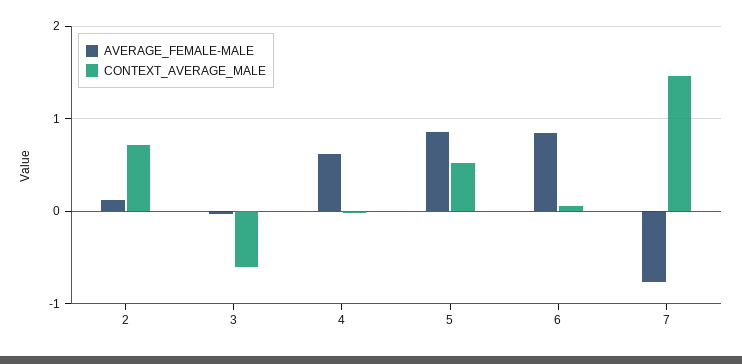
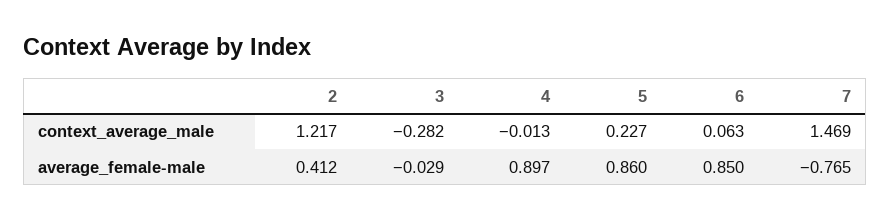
AVERAGE_FEMALE-MALE, 2: 0.1 -> 0.412
CONTEXT_AVERAGE_MALE, 2: 0.7 -> 1.217
CONTEXT_AVERAGE_MALE, 3: -0.6 -> -0.282
AVERAGE_FEMALE-MALE, 4: 0.6 -> 0.897
CONTEXT_AVERAGE_MALE, 5: 0.5 -> 0.227

